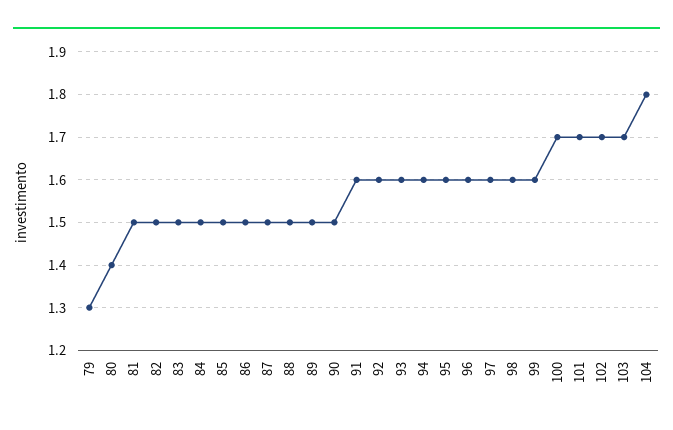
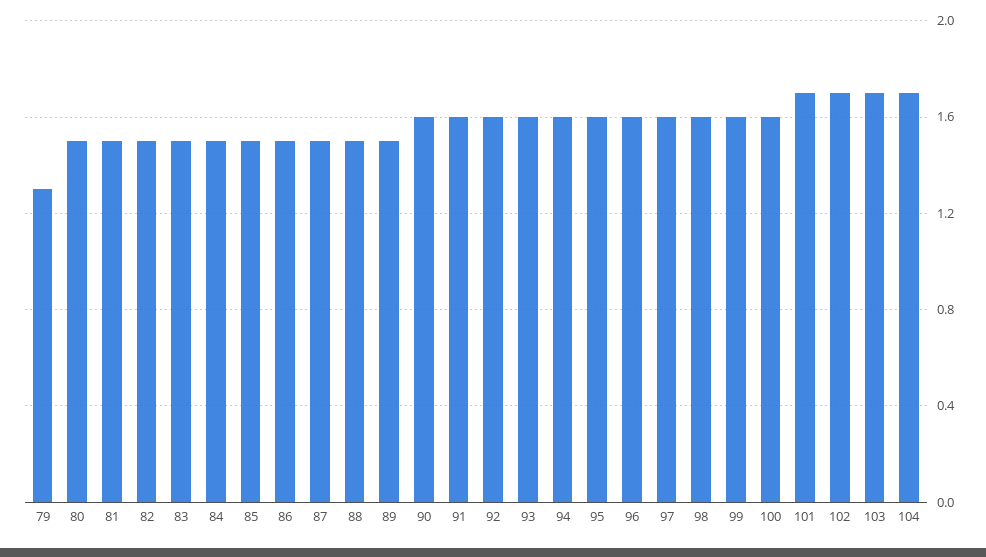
80: 1.4 -> 1.5
90: 1.5 -> 1.6
100: 1.7 -> 1.6
104: 1.8 -> 1.7

